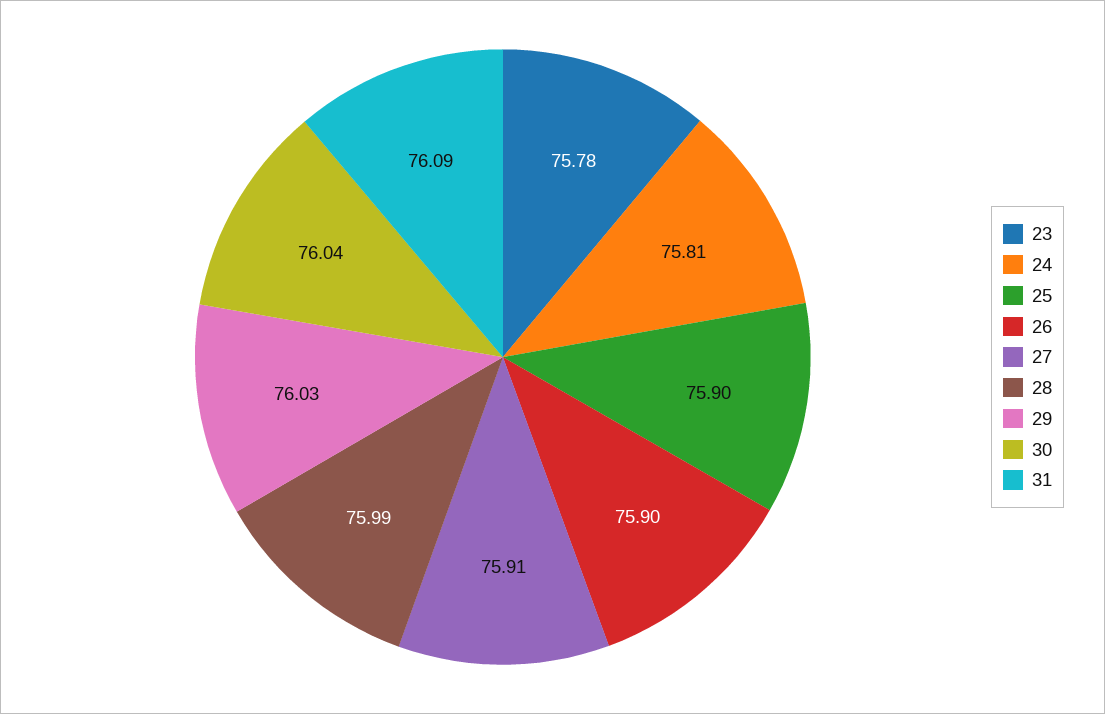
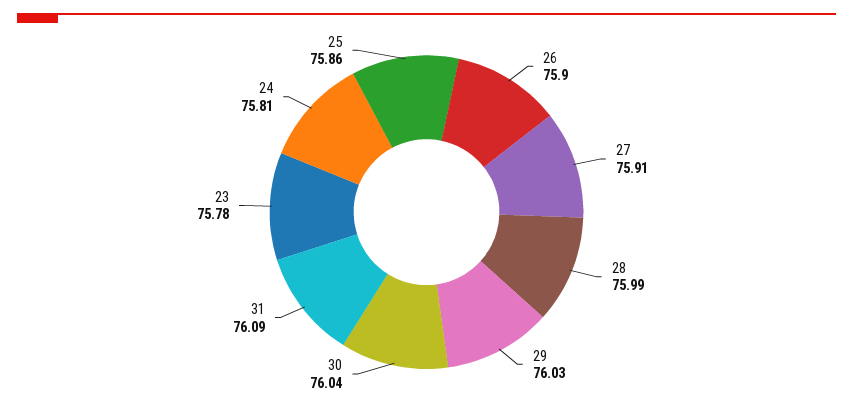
25: 75.9 -> 75.86

